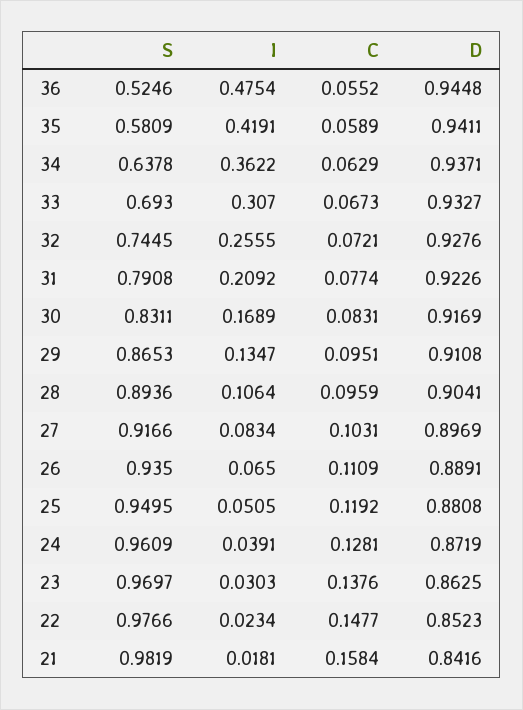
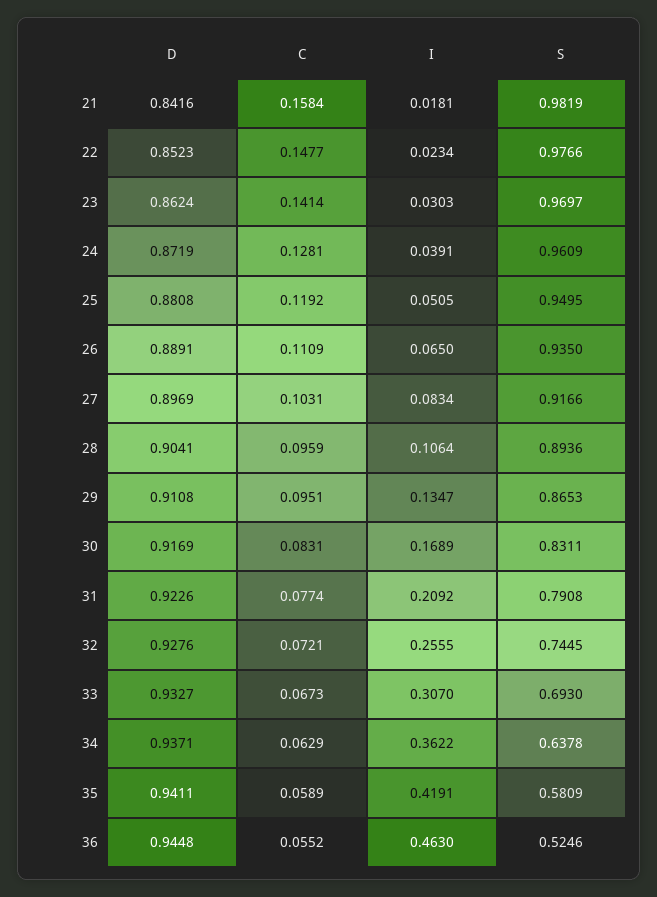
I, 36: 0.4754 -> 0.463
C, 23: 0.1376 -> 0.1414
D, 23: 0.8625 -> 0.8624

